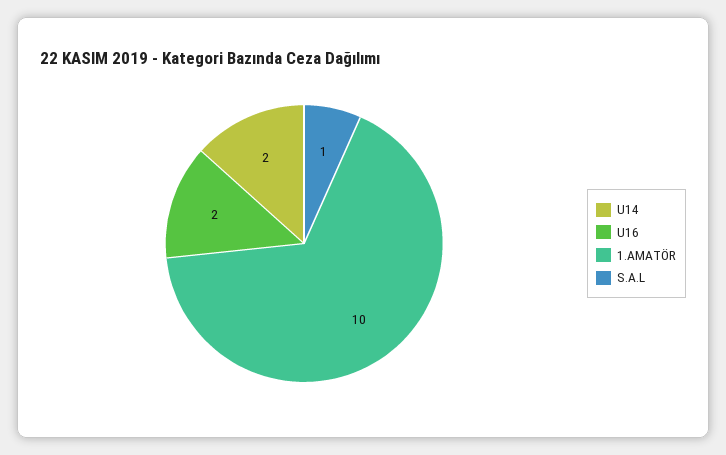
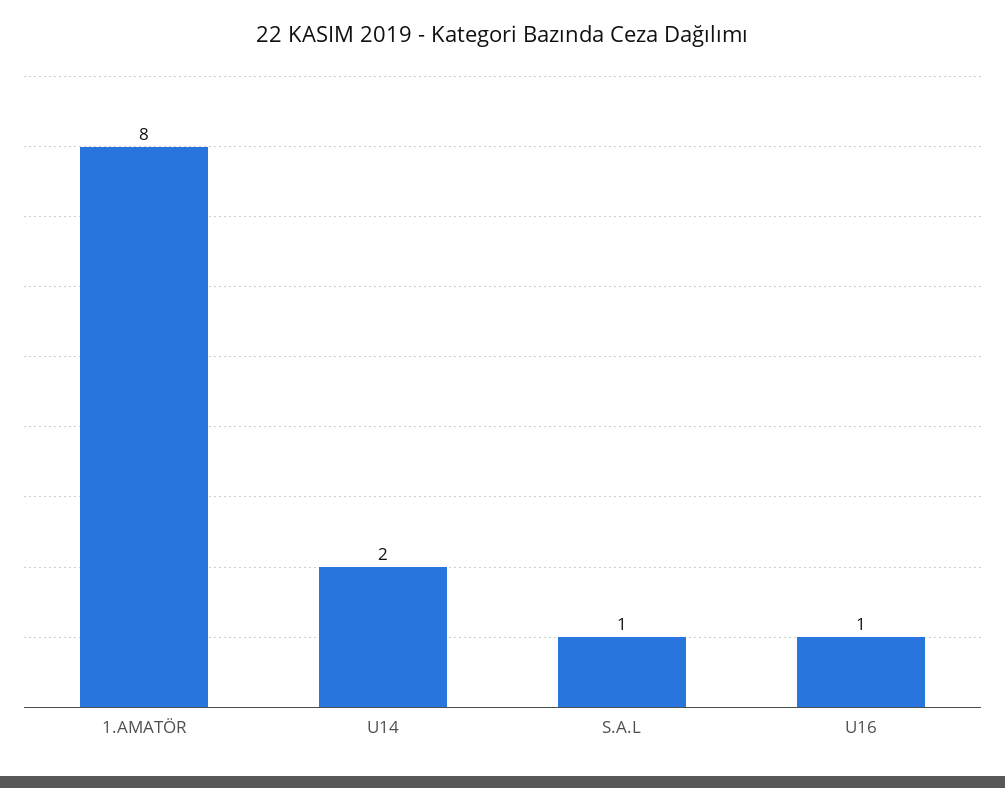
U16: 2 -> 1
1.AMATÖR: 10 -> 8

